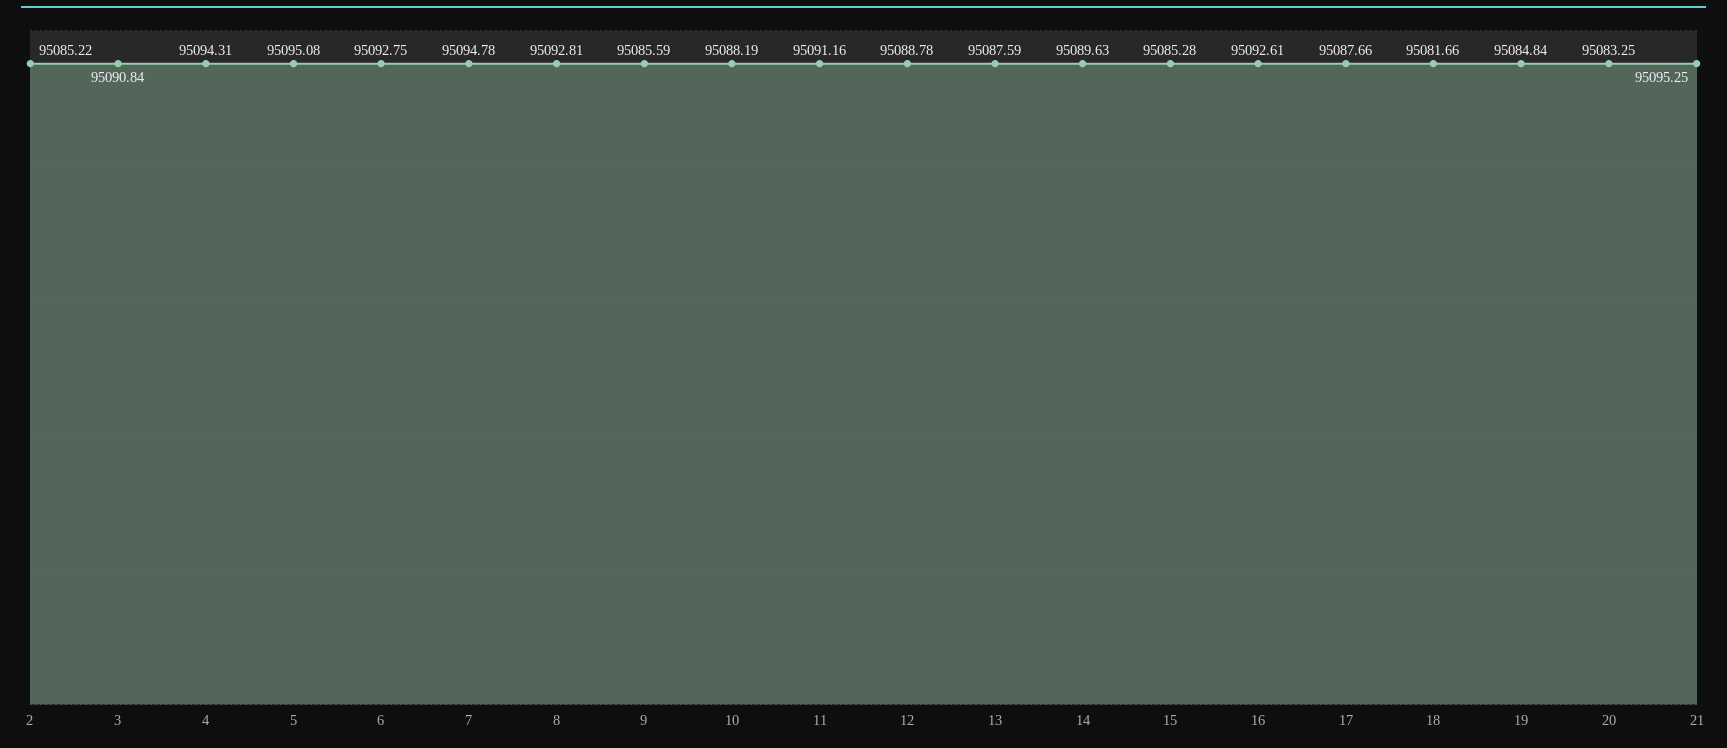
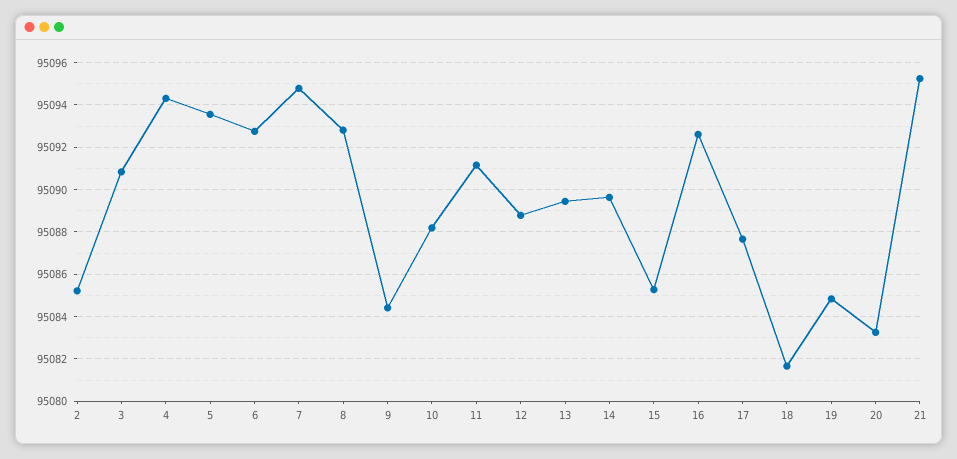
5: 95095.08 -> 95093.5
9: 95085.59 -> 95084.5
13: 95087.59 -> 95089.5

